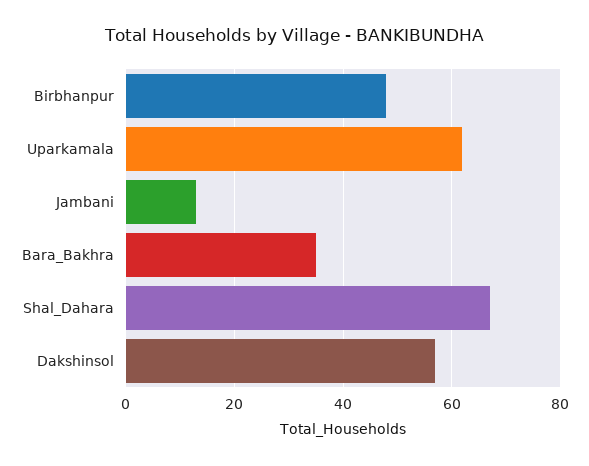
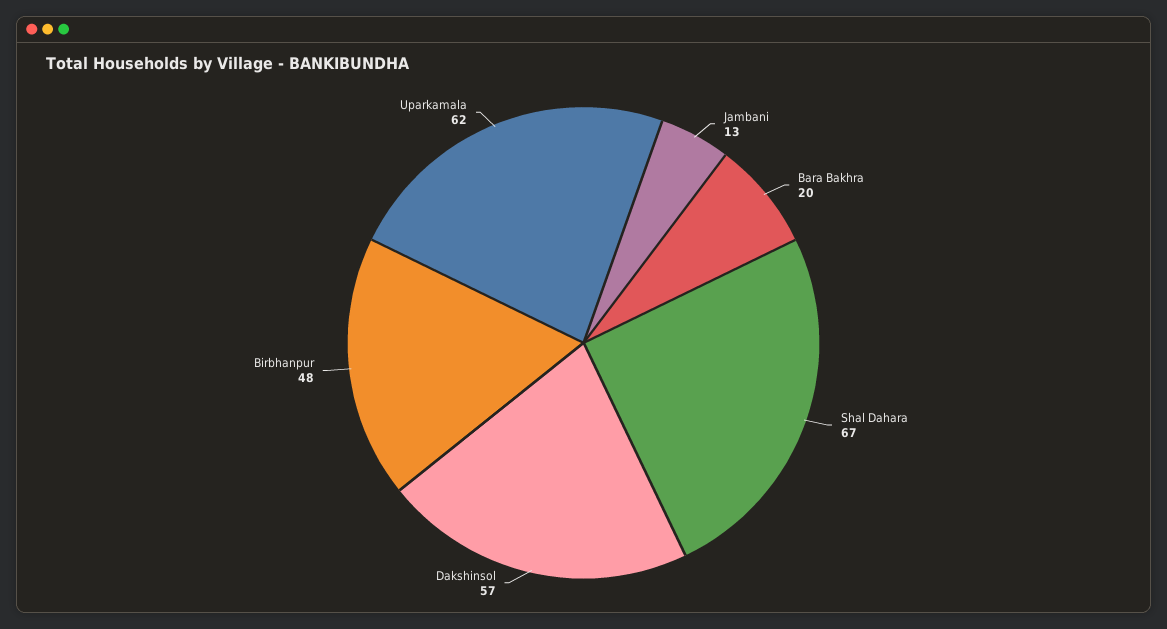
Bara_Bakhra: 35 -> 20

